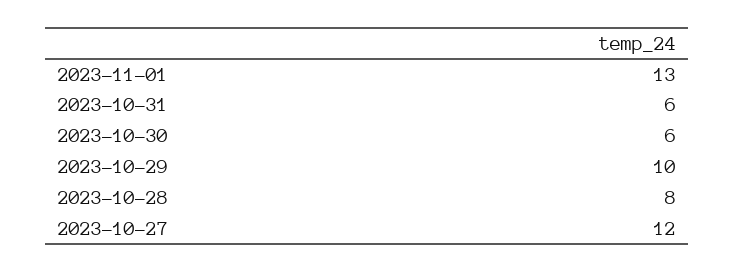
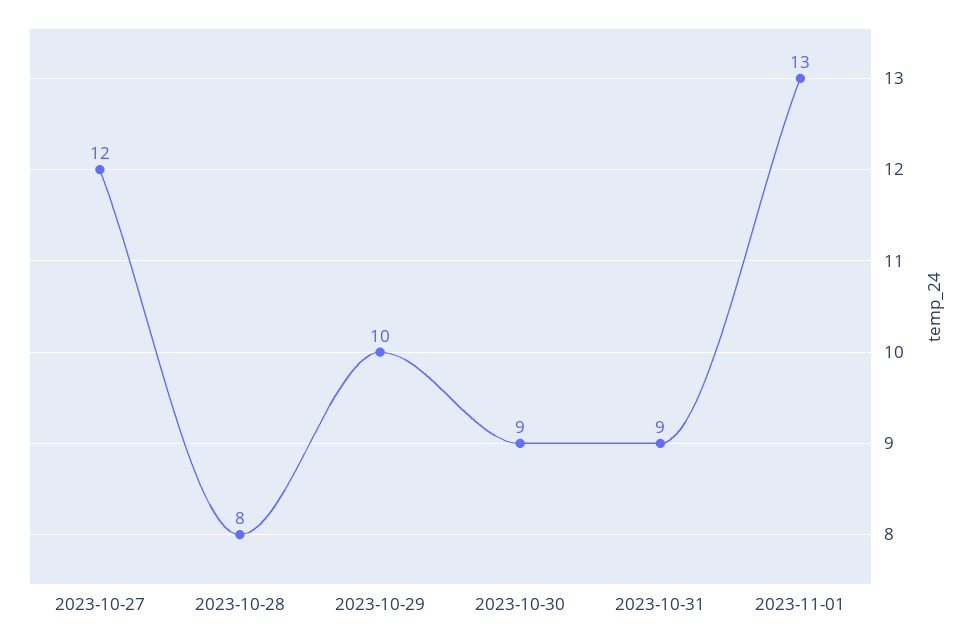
2023-10-31: 6 -> 9
2023-10-30: 6 -> 9

